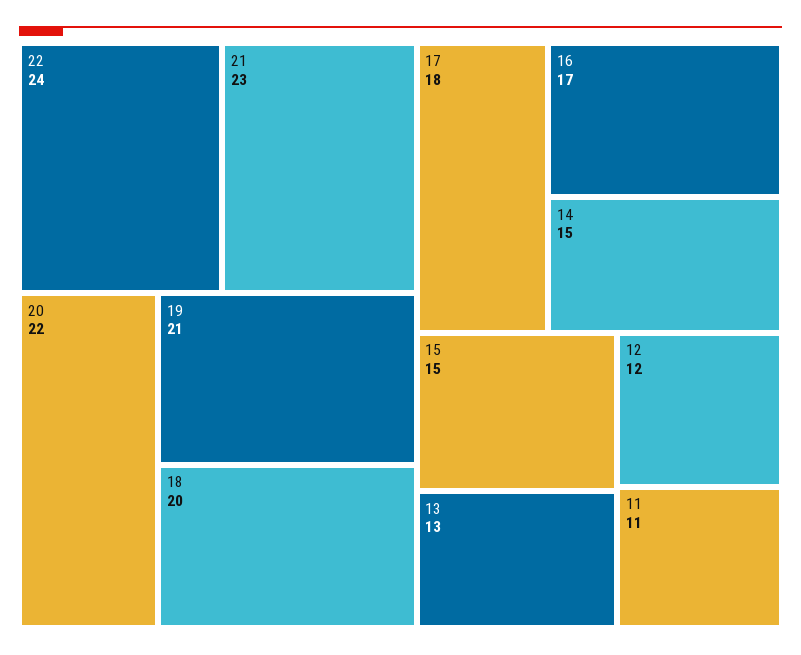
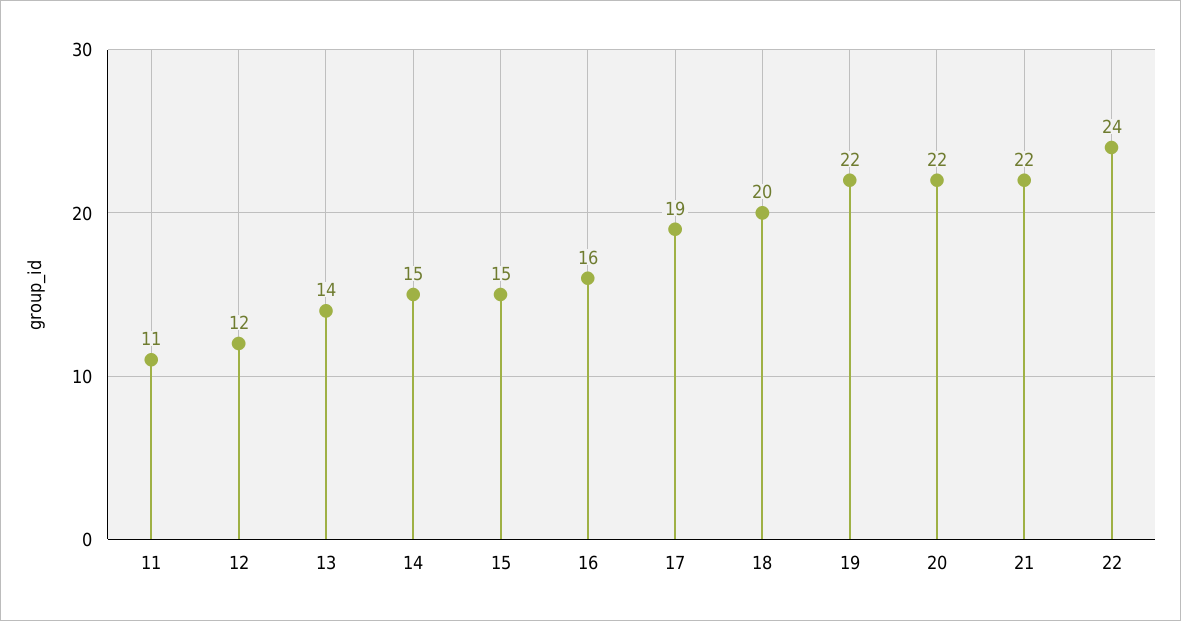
21: 23 -> 22
19: 21 -> 22
17: 18 -> 19
16: 17 -> 16
13: 13 -> 14

